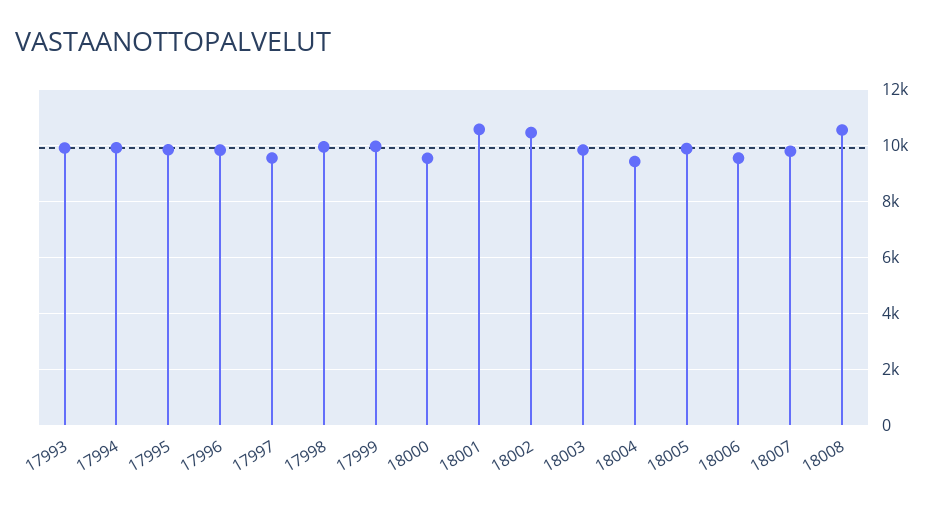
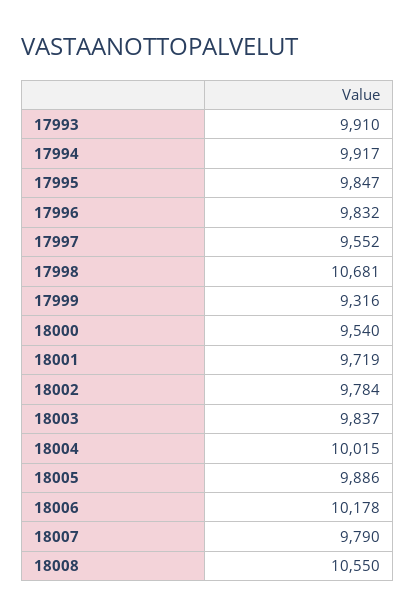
17998: 10000 -> 10681
17999: 10000 -> 9316
18001: 10500 -> 9719
18002: 10500 -> 9784
18004: 9500 -> 10015
18006: 9500 -> 10178

